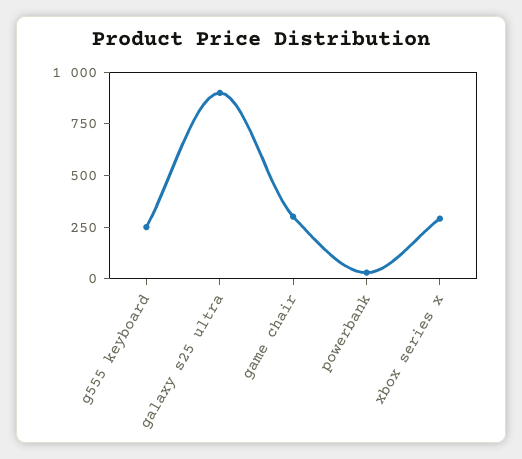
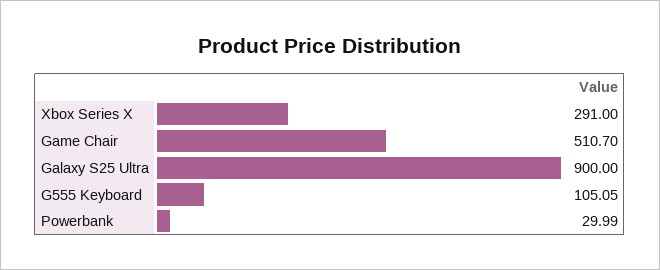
g555 keyboard: 250 -> 105.05
game chair: 300 -> 510.7

